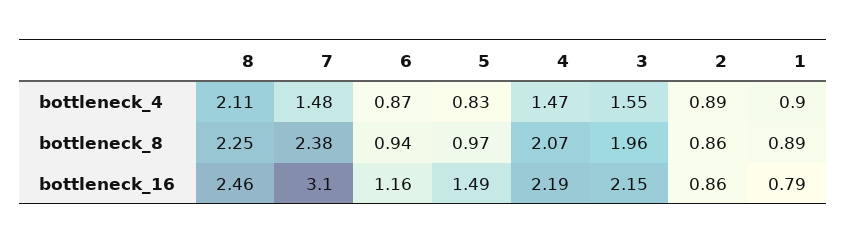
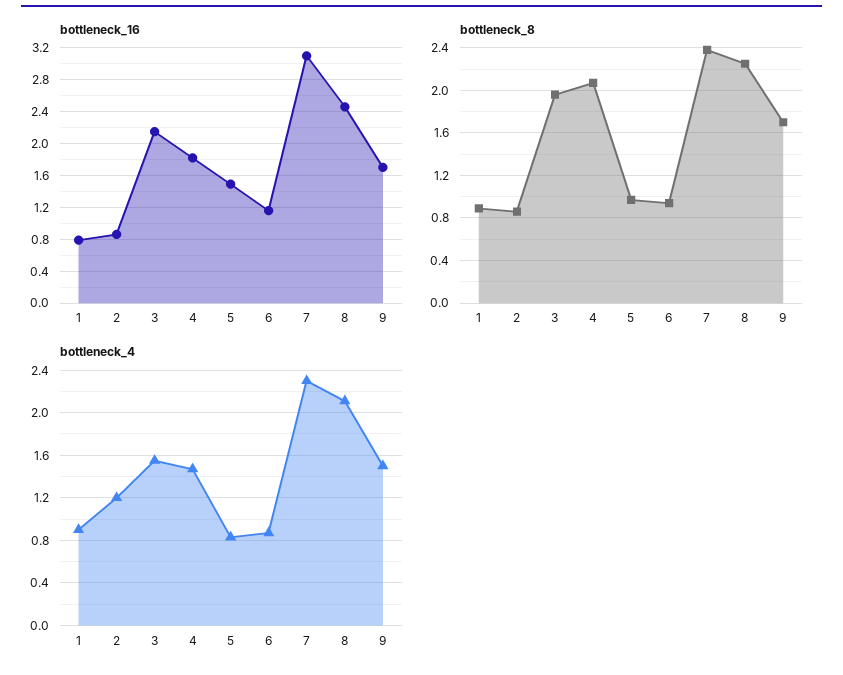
bottleneck_4, 7: 1.48 -> 2.3
bottleneck_4, 2: 0.89 -> 1.2
bottleneck_16, 4: 2.19 -> 1.8
bottleneck_16, 9: none -> 1.7
bottleneck_8, 9: none -> 1.7
bottleneck_4, 9: none -> 1.5

